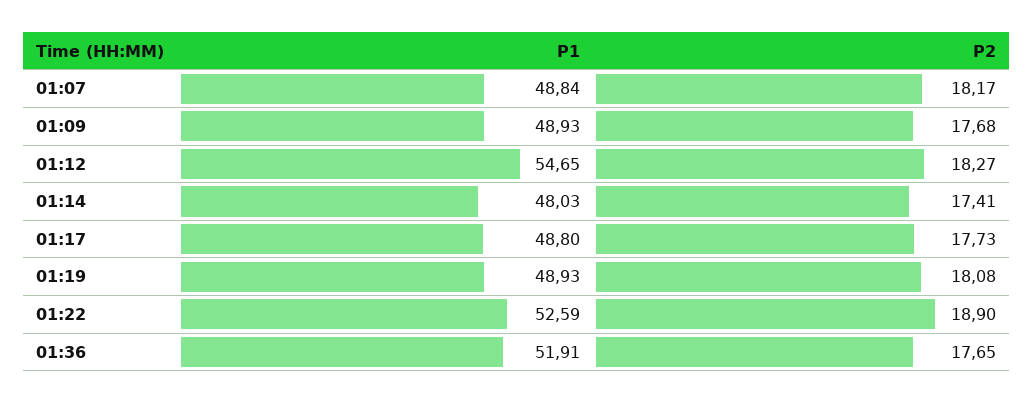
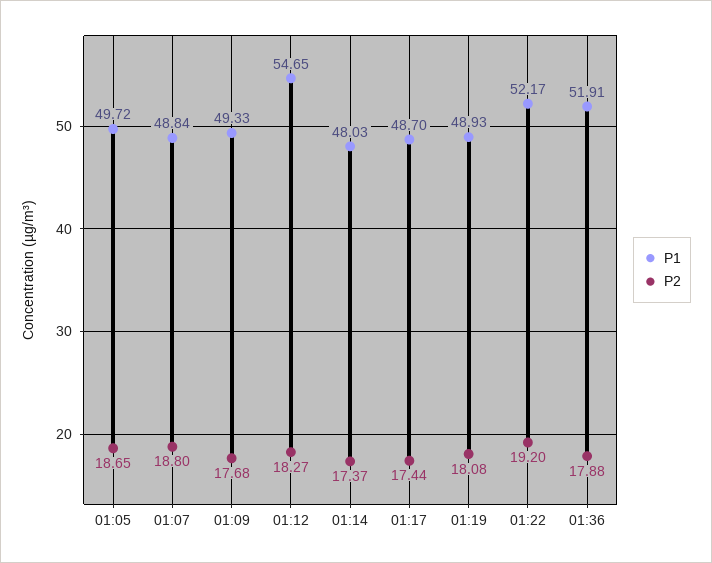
P2, 01:07: 18.17 -> 18.8
P1, 01:09: 48.93 -> 49.33
P2, 01:14: 17.41 -> 17.37
P1, 01:17: 48.8 -> 48.7
P2, 01:17: 17.73 -> 17.44
P1, 01:22: 52.59 -> 52.17
P2, 01:22: 18.9 -> 19.2
P2, 01:36: 17.65 -> 17.88
P1, 01:05: none -> 49.72
P2, 01:05: none -> 18.65

